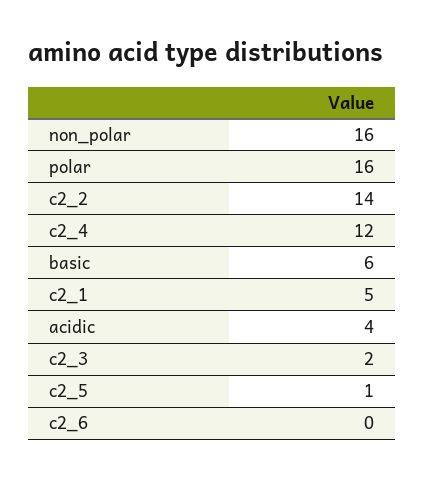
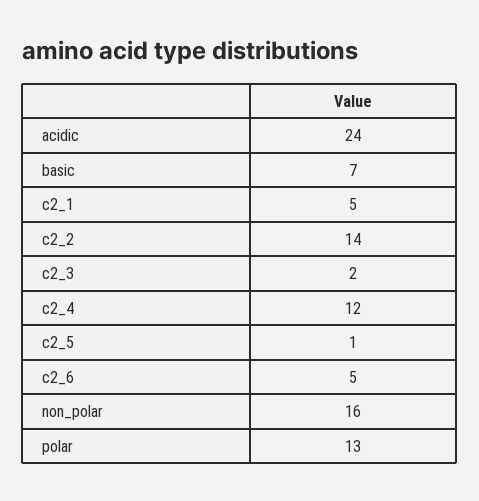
polar: 16 -> 13
basic: 6 -> 7
acidic: 4 -> 24
c2_6: 0 -> 5

